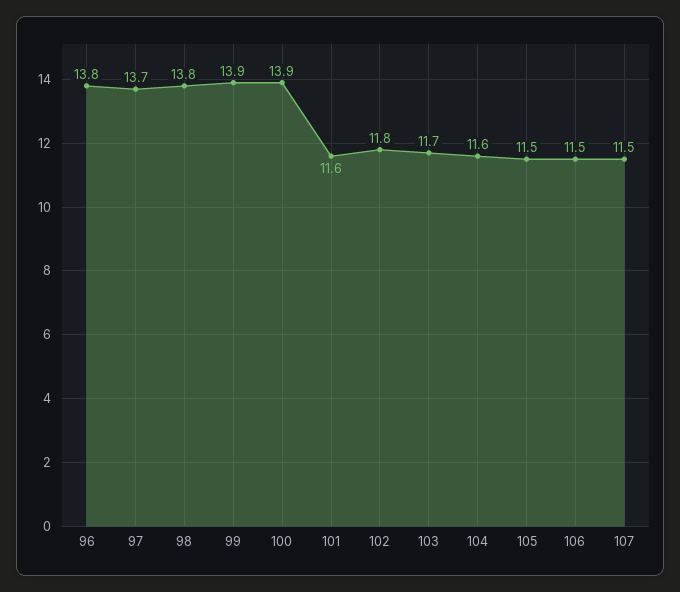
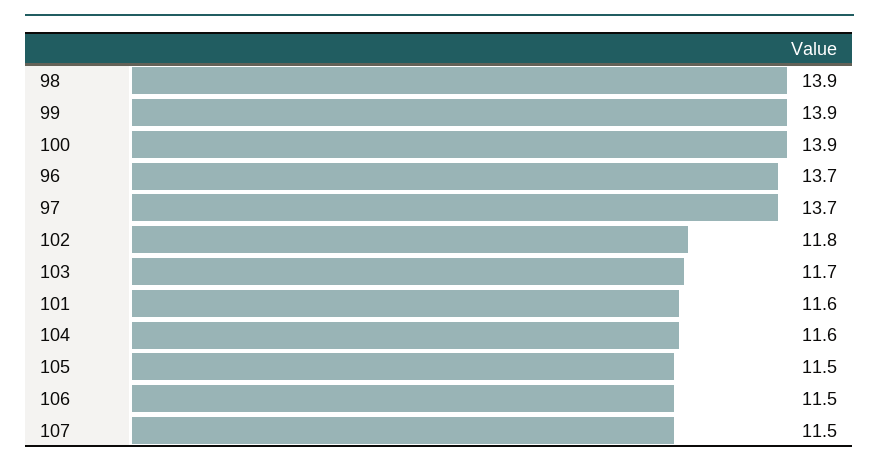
96: 13.8 -> 13.7
98: 13.8 -> 13.9

